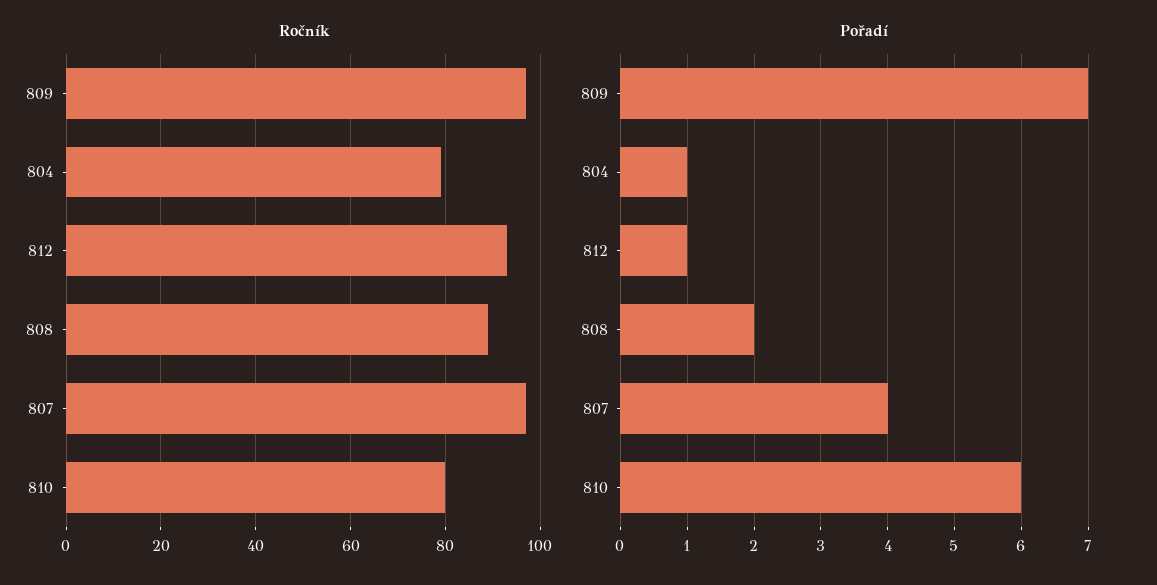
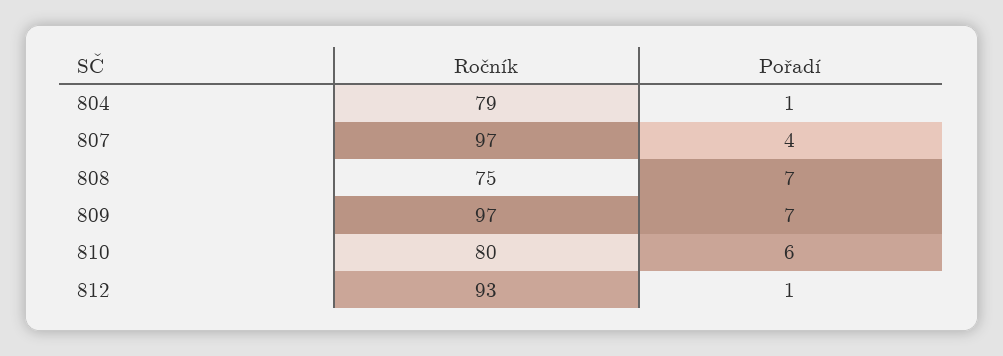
Ročník, 808: 90 -> 75
Pořadí, 808: 2 -> 7

